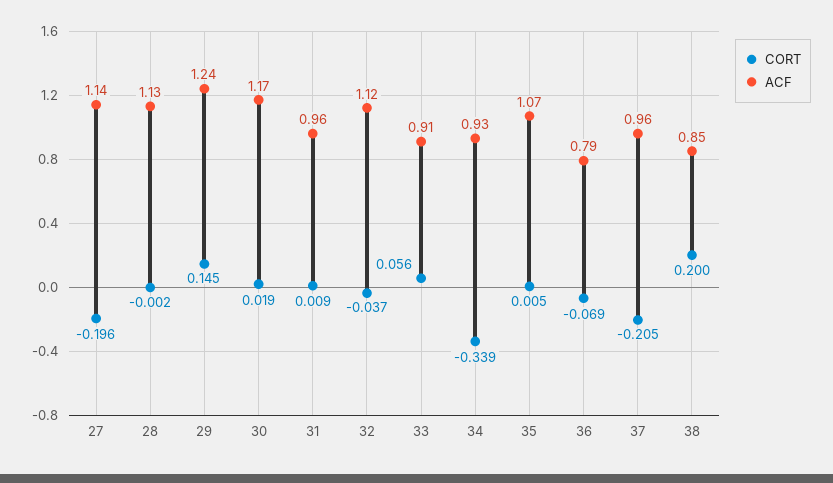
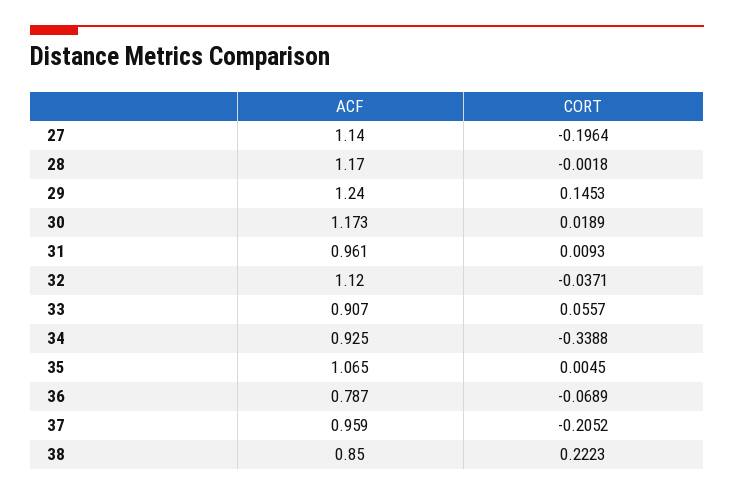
ACF, 28: 1.13 -> 1.17
CORT, 38: 0.2 -> 0.2223

